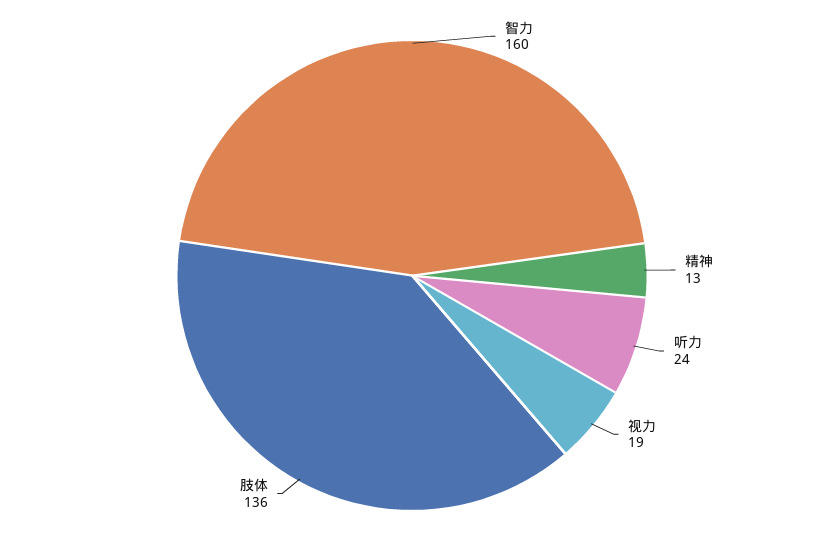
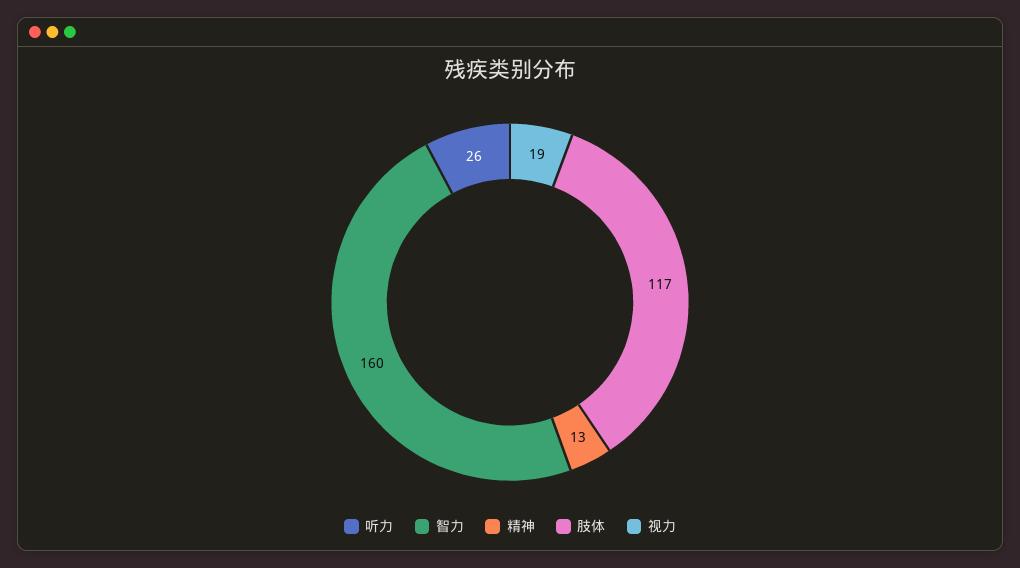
听力: 24 -> 26
肢体: 136 -> 117

